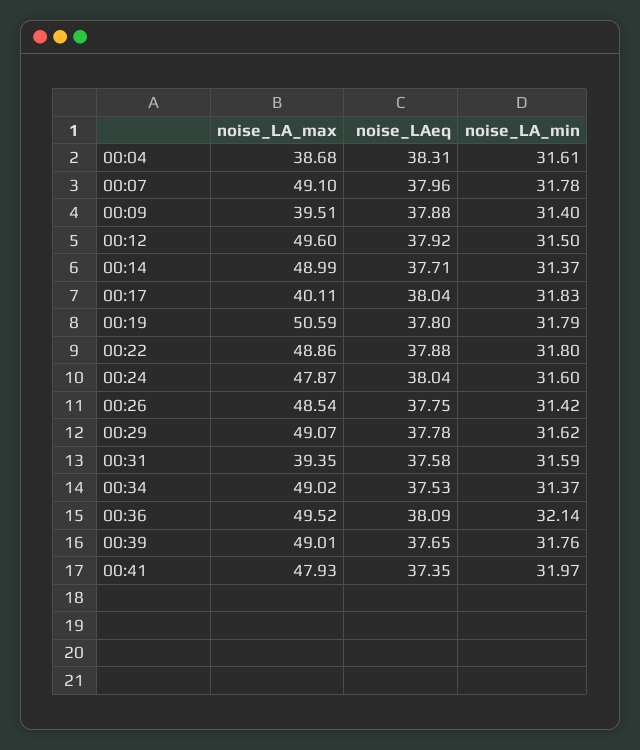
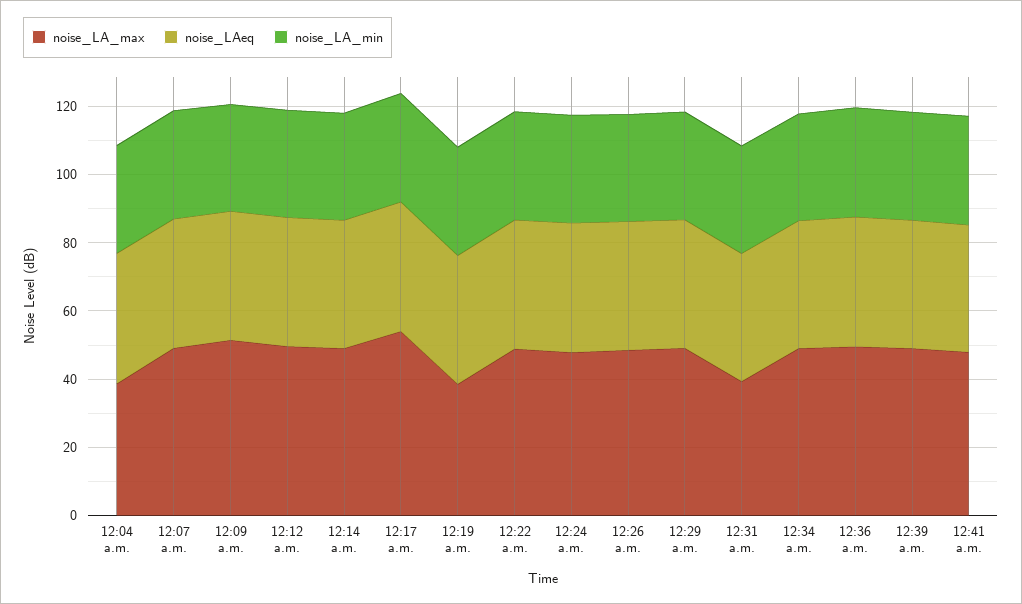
noise_LA_max, 00:09: 39.51 -> 50
noise_LA_max, 00:17: 40.11 -> 55
noise_LA_max, 00:19: 50.59 -> 40

